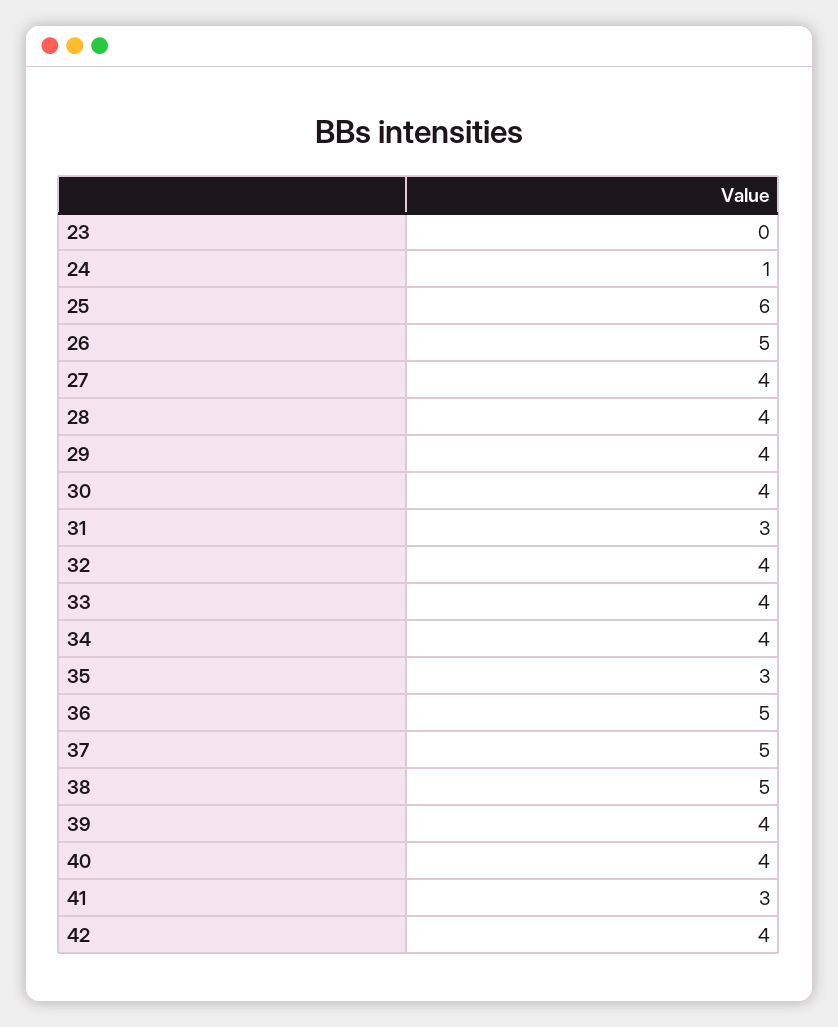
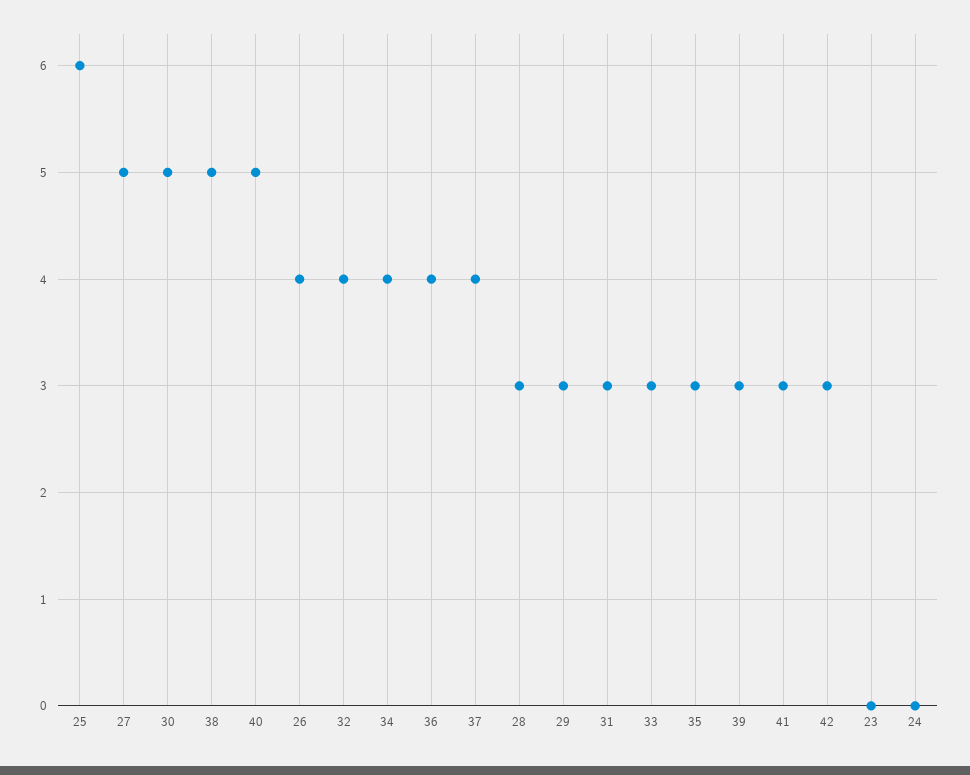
24: 1 -> 0
26: 5 -> 4
27: 4 -> 5
28: 4 -> 3
29: 4 -> 3
30: 4 -> 5
33: 4 -> 3
36: 5 -> 4
37: 5 -> 4
39: 4 -> 3
40: 4 -> 5
42: 4 -> 3

